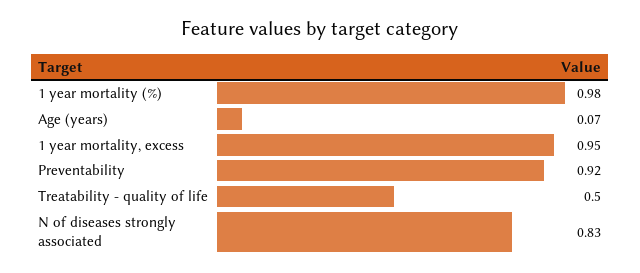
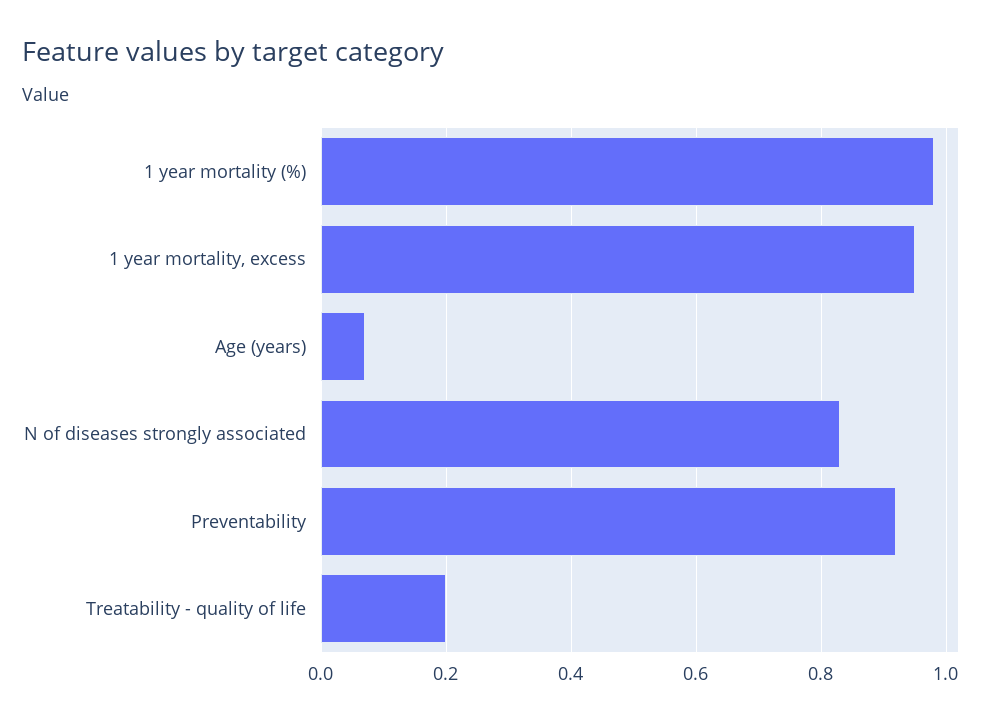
Treatability - quality of life: 0.5 -> 0.2

